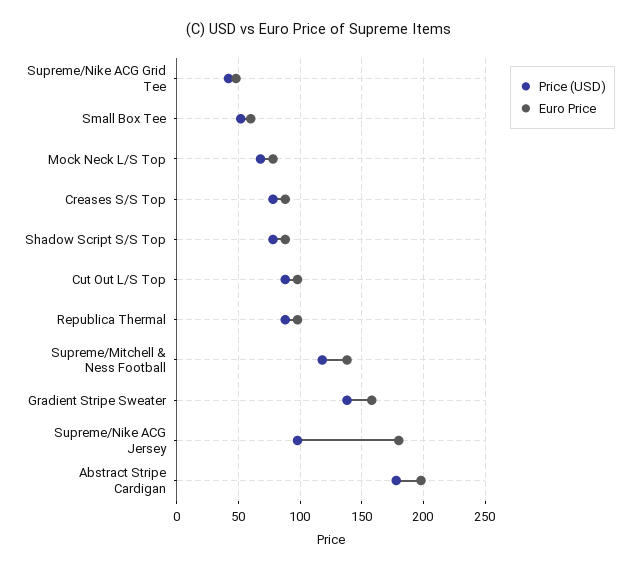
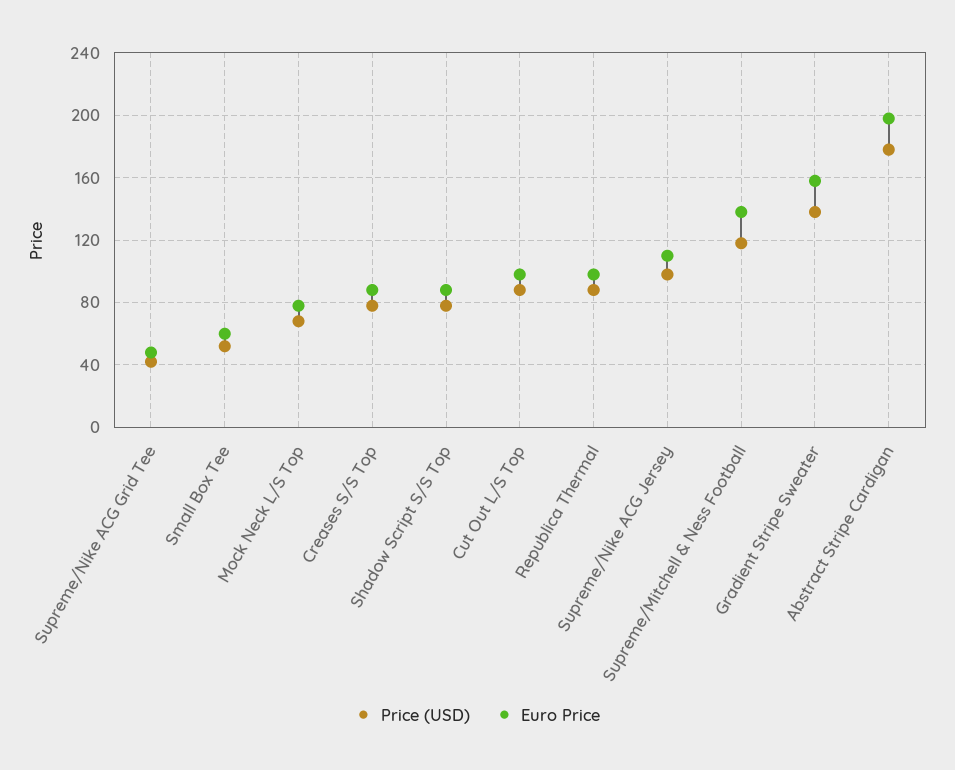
Euro Price, Supreme/Nike ACG Jersey: 180 -> 110

